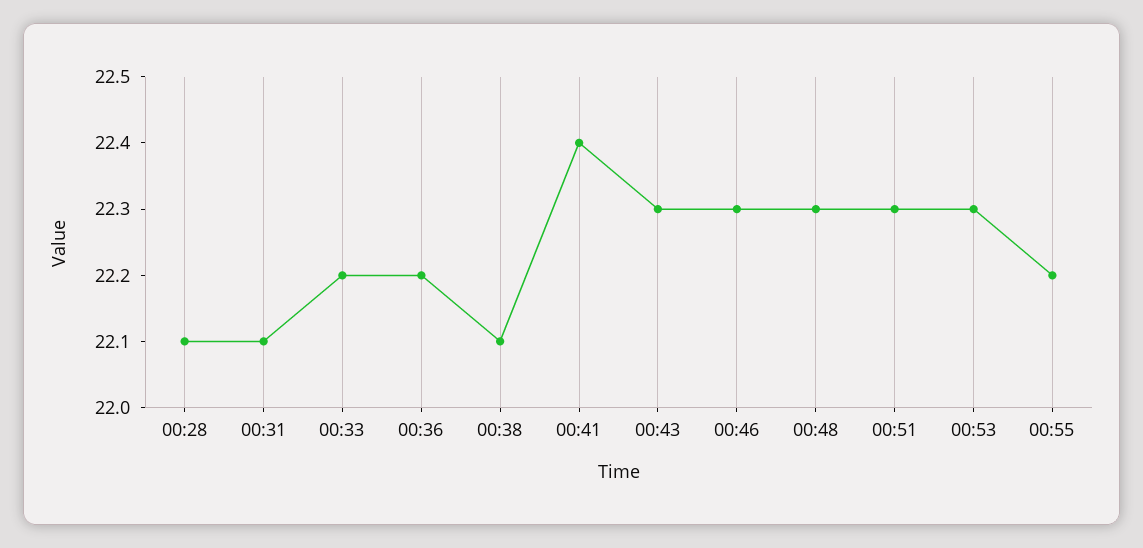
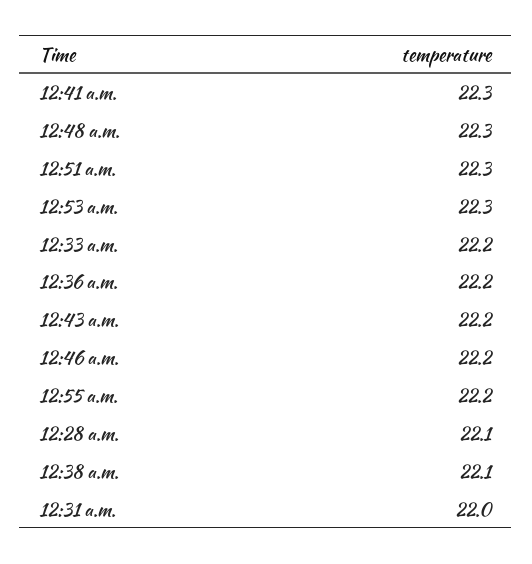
00:31: 22.1 -> 22
00:41: 22.4 -> 22.3
00:43: 22.3 -> 22.2
00:46: 22.3 -> 22.2

